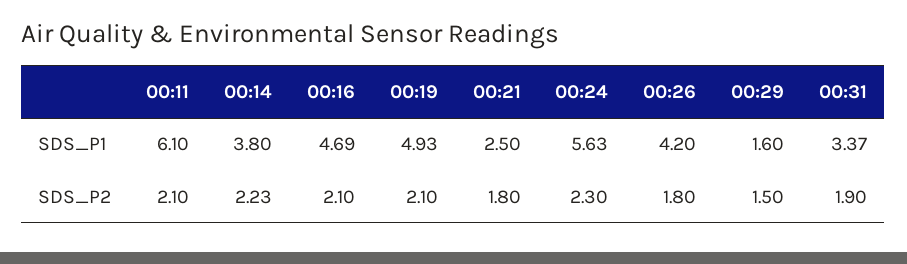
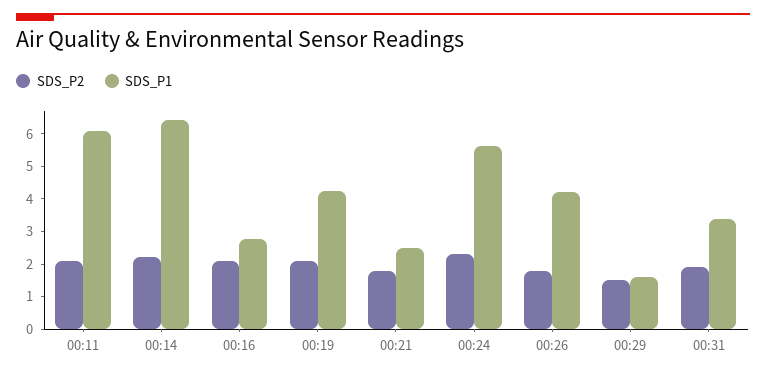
SDS_P1, 00:14: 3.8 -> 6.5
SDS_P1, 00:16: 4.69 -> 2.75
SDS_P1, 00:19: 4.93 -> 4.25

